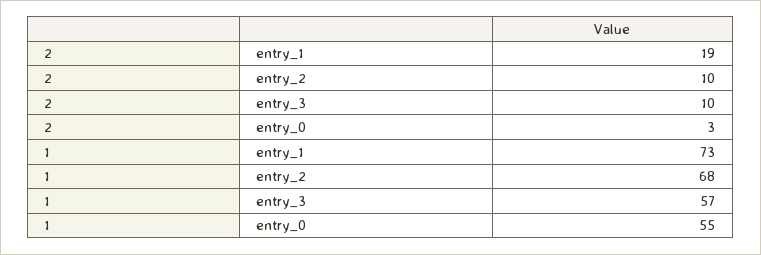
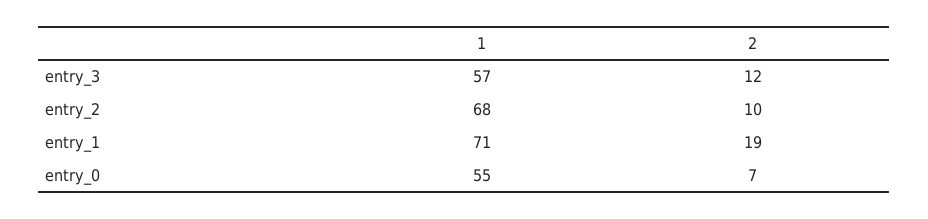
2, entry_3: 10 -> 12
2, entry_0: 3 -> 7
1, entry_1: 73 -> 71

